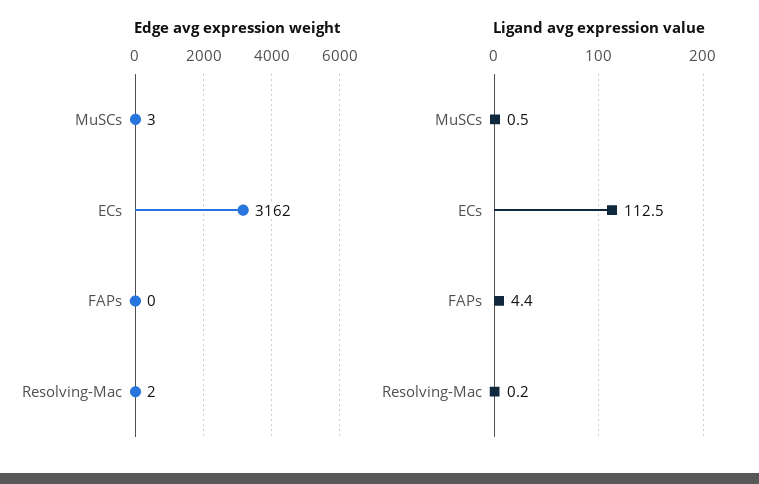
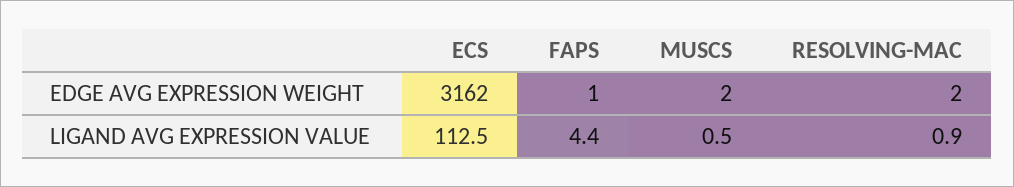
Edge avg expression weight, MuSCs: 3 -> 2
Edge avg expression weight, FAPs: 0 -> 1
Ligand avg expression value, Resolving-Mac: 0.2 -> 0.9

